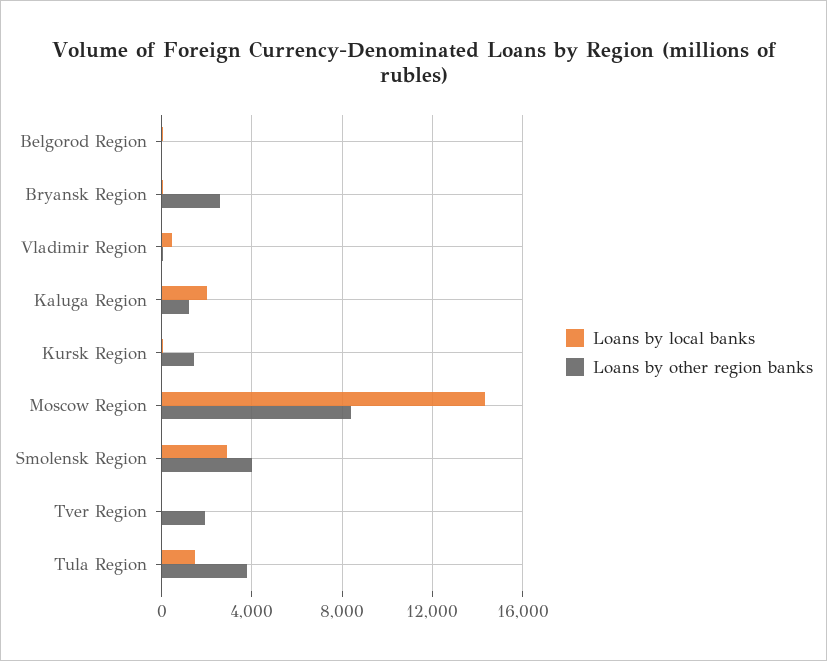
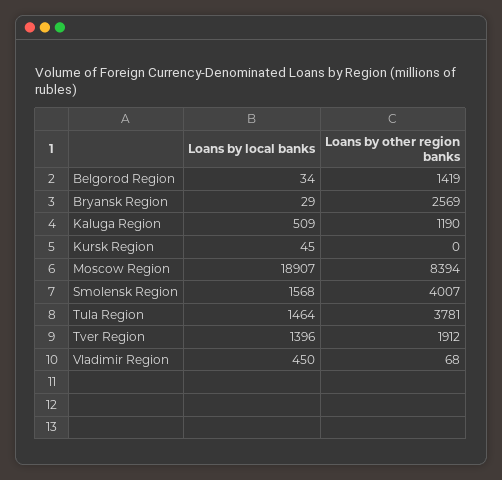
Loans by other region banks, Belgorod Region: 0 -> 1419
Loans by local banks, Kaluga Region: 2000 -> 509
Loans by other region banks, Kursk Region: 1500 -> 0
Loans by local banks, Moscow Region: 14500 -> 18907
Loans by local banks, Smolensk Region: 3000 -> 1568
Loans by local banks, Tver Region: 0 -> 1396

